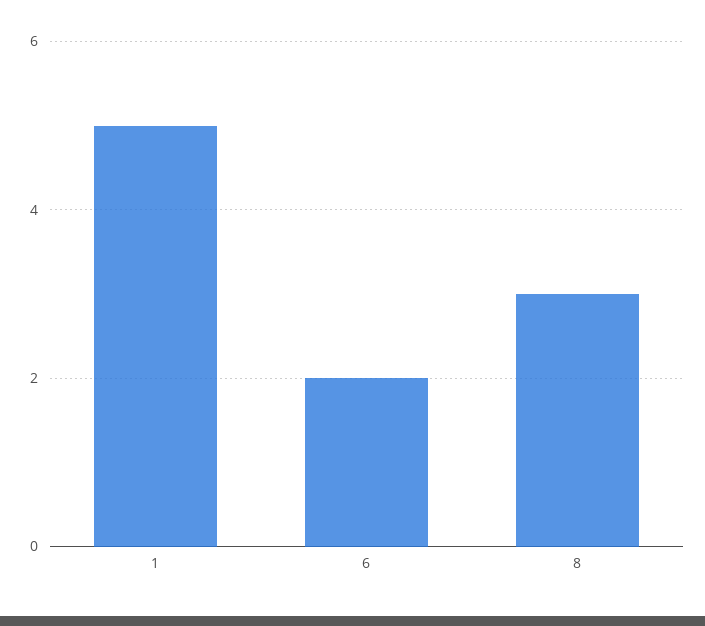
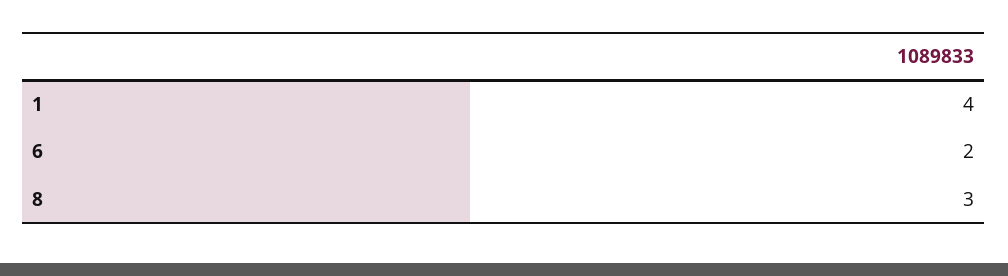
1: 5 -> 4

